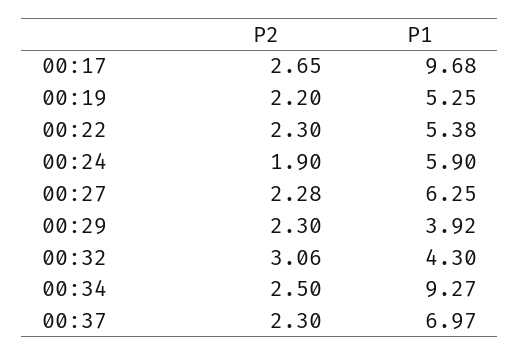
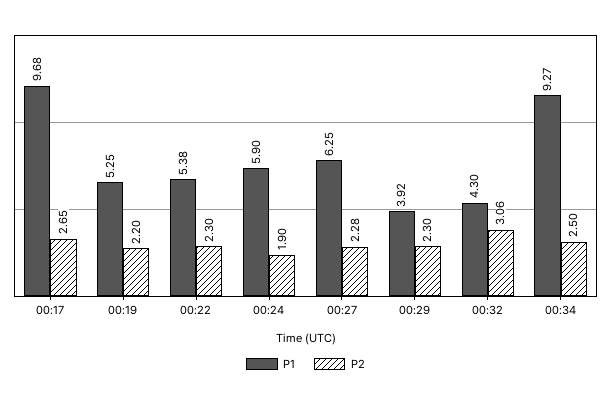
P2, 00:37: 2.3 -> none
P1, 00:37: 6.97 -> none

